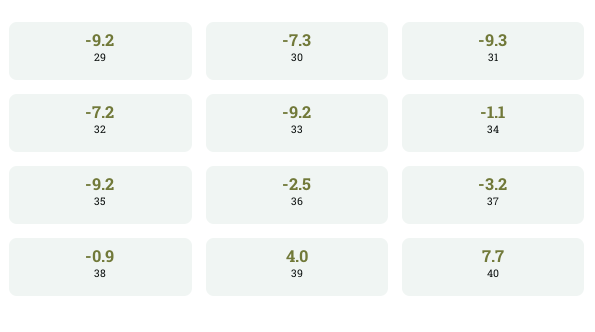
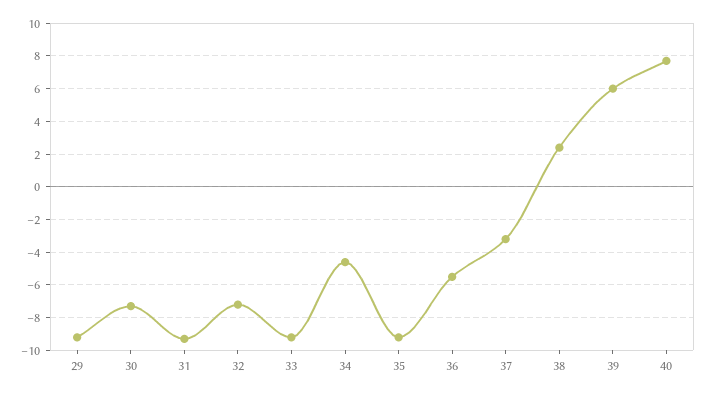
34: -1.1 -> -4.5
36: -2.5 -> -5.5
38: -0.9 -> 2.5
39: 4 -> 6

